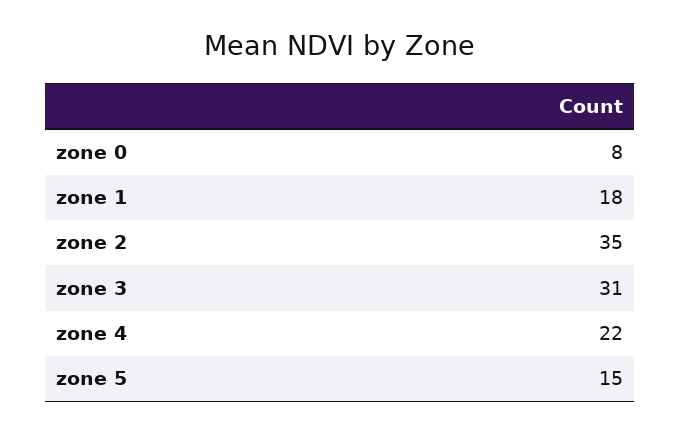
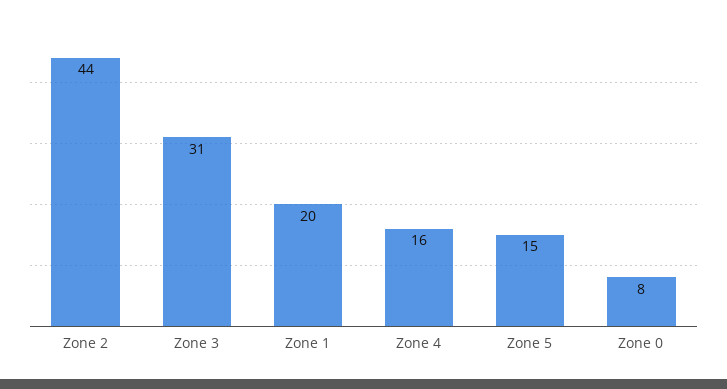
zone 1: 18 -> 20
zone 2: 35 -> 44
zone 4: 22 -> 16

